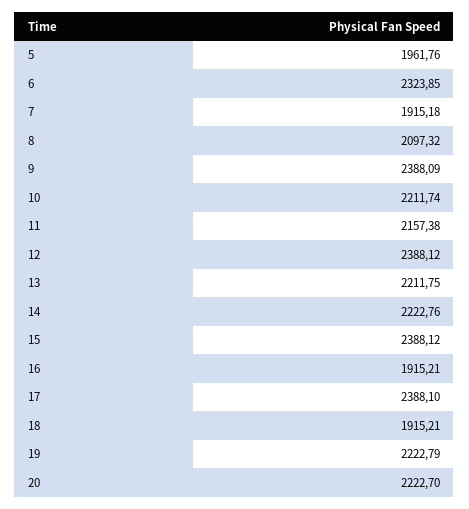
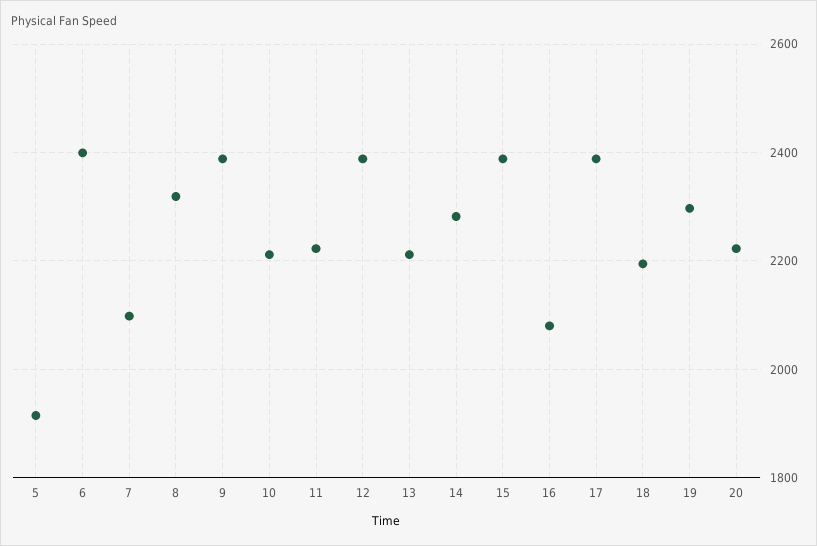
5: 1961.76 -> 1920
6: 2323.85 -> 2400
7: 1915.18 -> 2100
8: 2097.32 -> 2320
11: 2157.38 -> 2220
14: 2222.76 -> 2280
16: 1915.21 -> 2080
18: 1915.21 -> 2200
19: 2222.79 -> 2300

